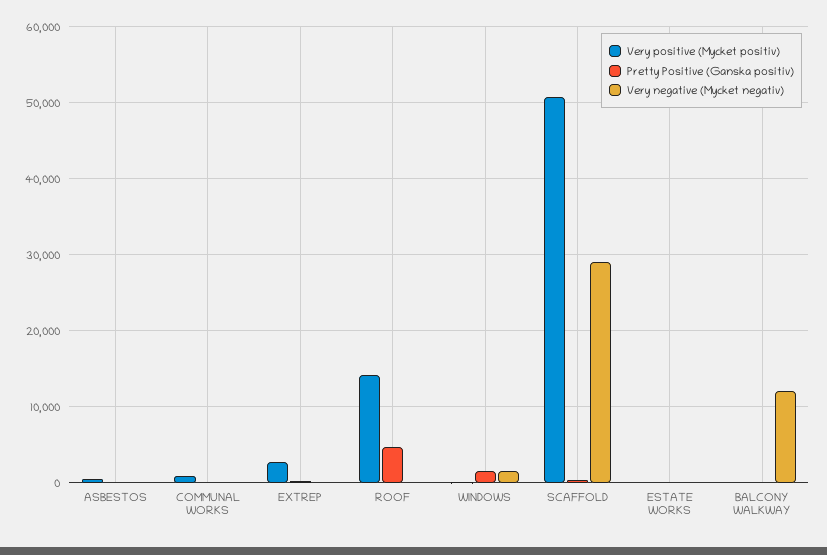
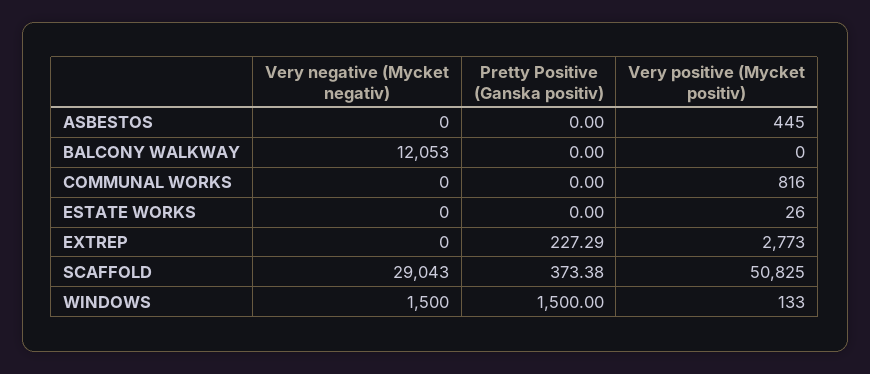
Very positive (Mycket positiv), ROOF: 14000 -> none
Pretty Positive (Ganska positiv), ROOF: 5000 -> none
Very negative (Mycket negativ), ROOF: 0 -> none

